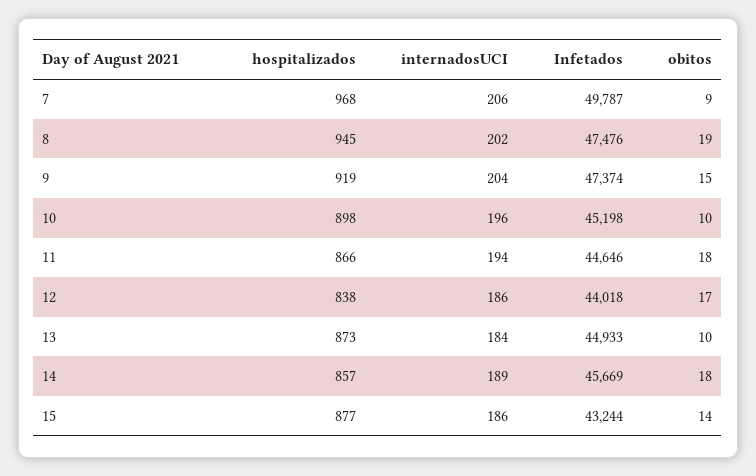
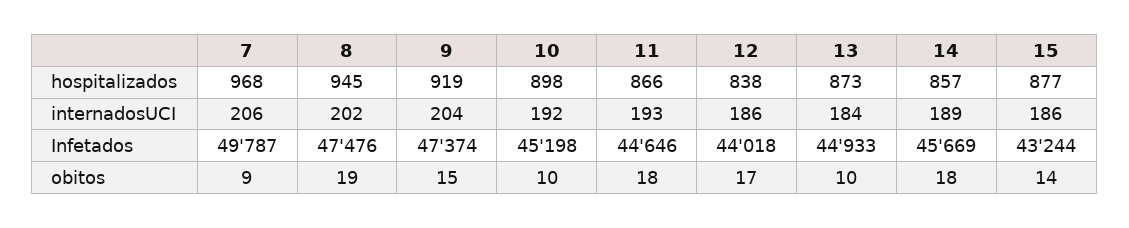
internadosUCI, 10: 196 -> 192
internadosUCI, 11: 194 -> 193

